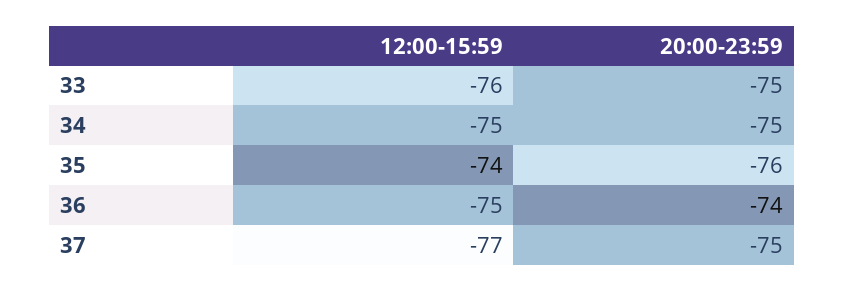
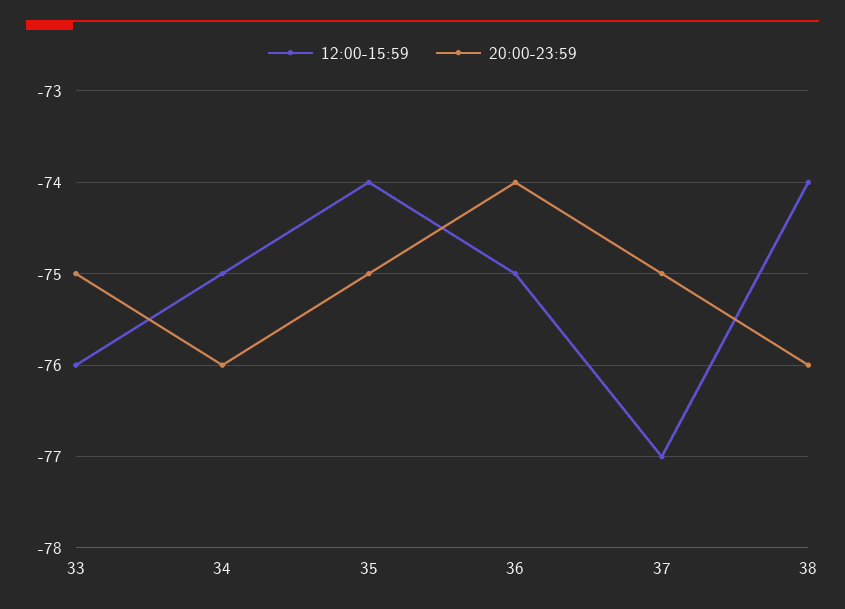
20:00-23:59, 34: -75 -> -76
20:00-23:59, 35: -76 -> -75
12:00-15:59, 38: none -> -74
20:00-23:59, 38: none -> -76

